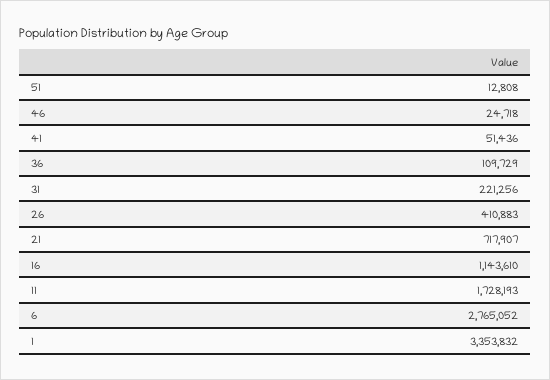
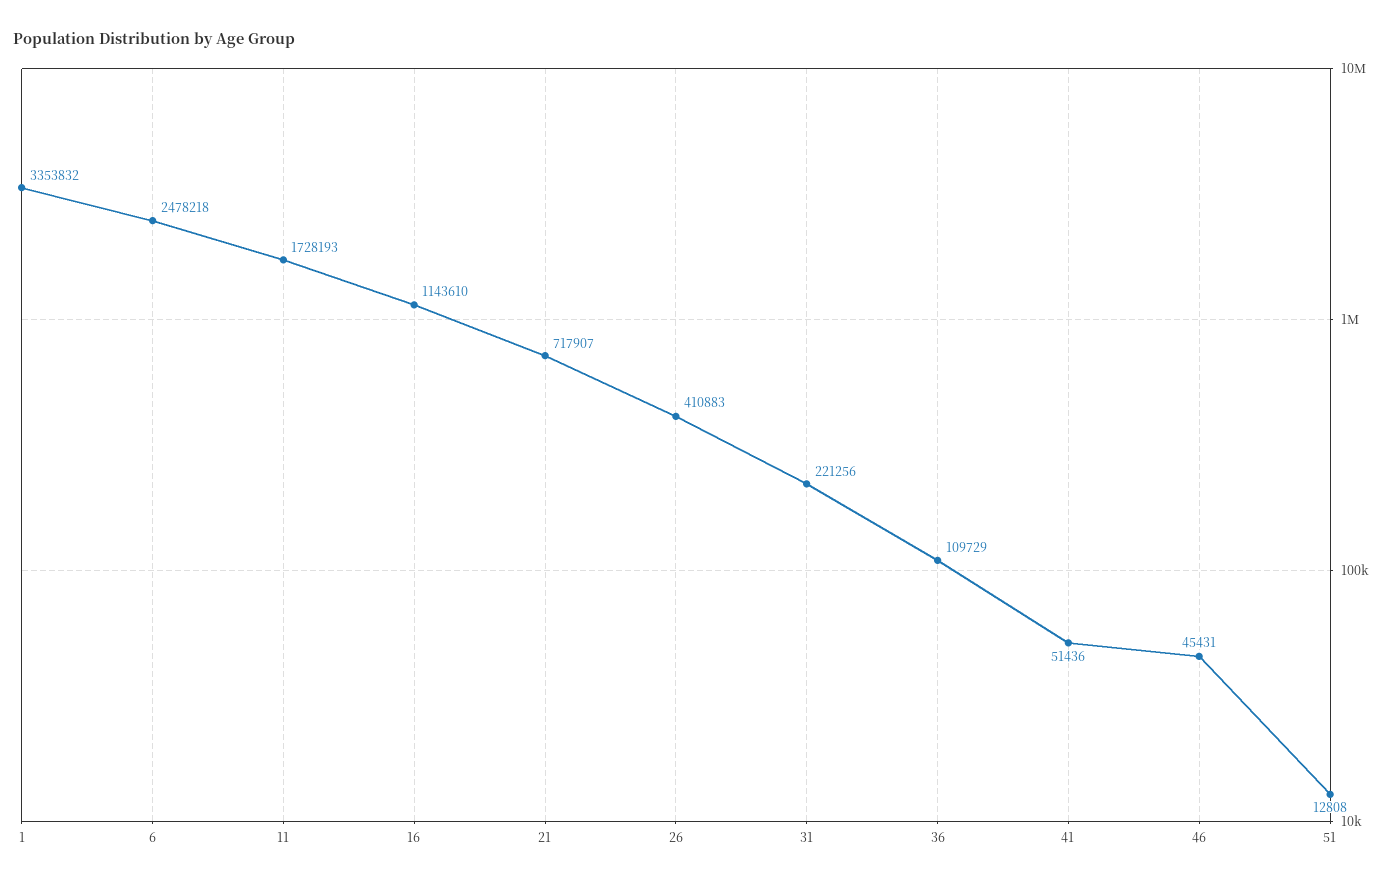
46: 24718 -> 45431
6: 2765052 -> 2478218

